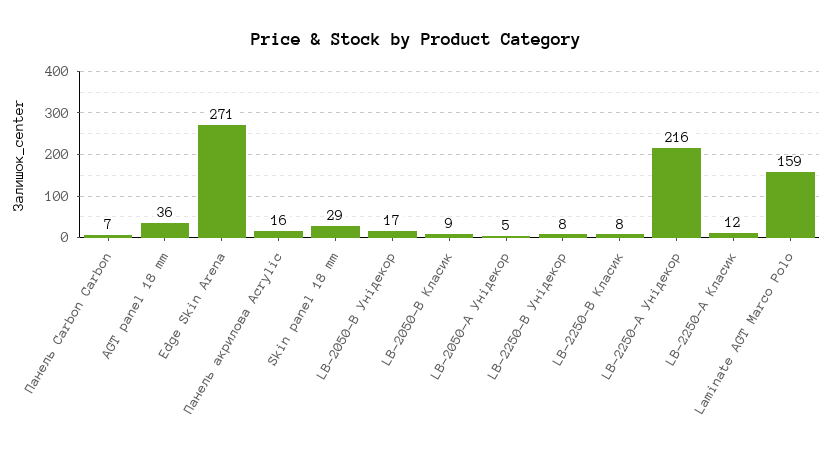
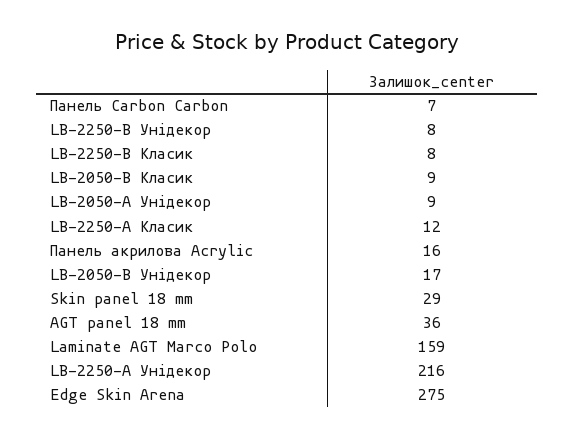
Edge Skin Arena: 271 -> 275
LB-2050-А Унідекор: 5 -> 9

